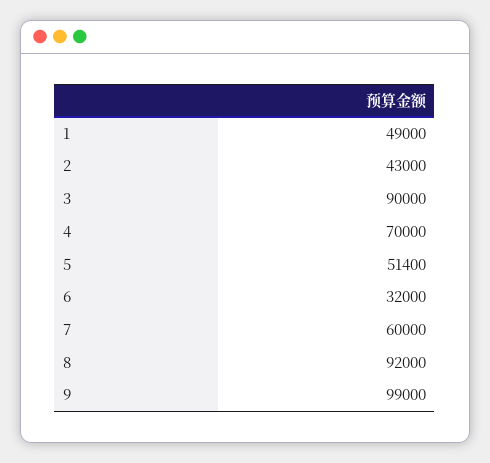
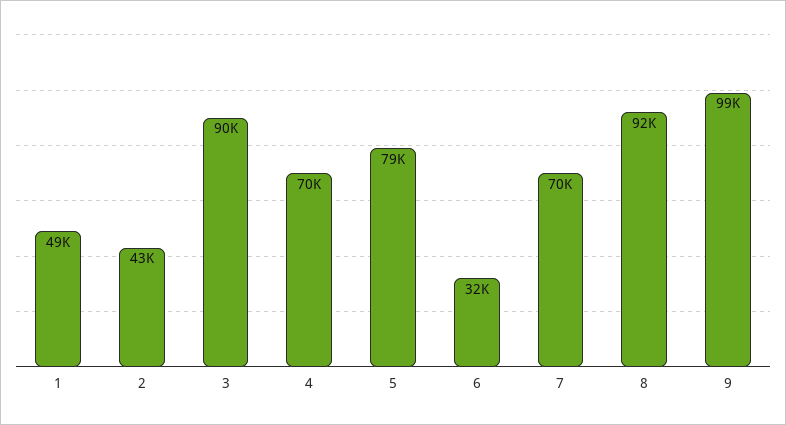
5: 51400 -> 79000
7: 60000 -> 70000

